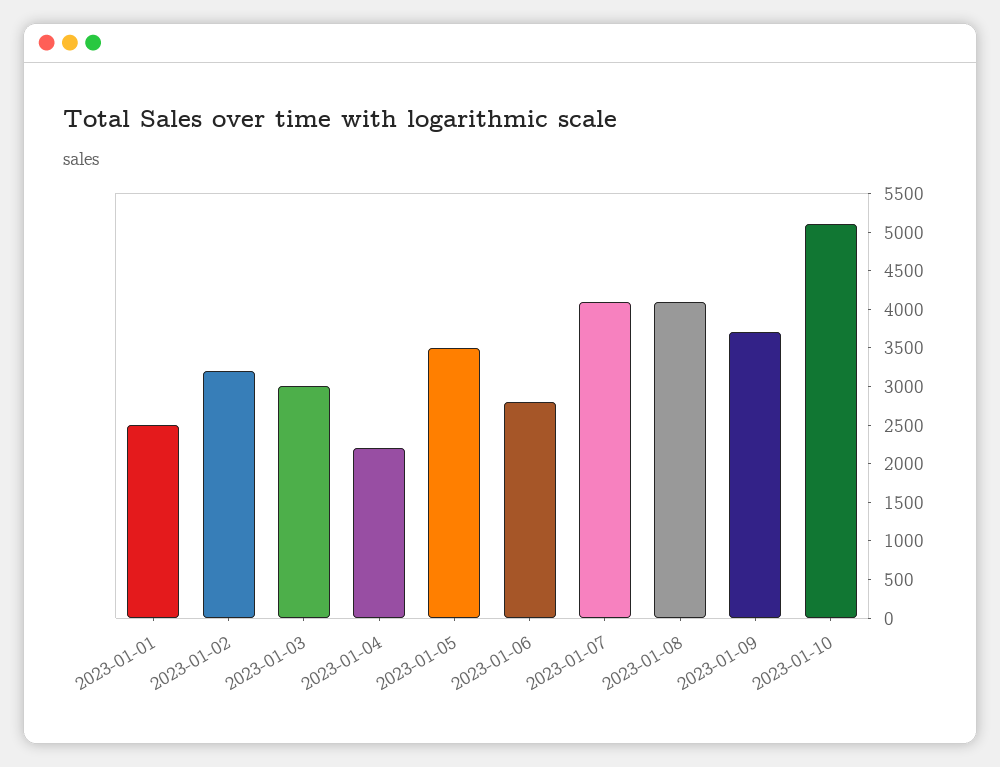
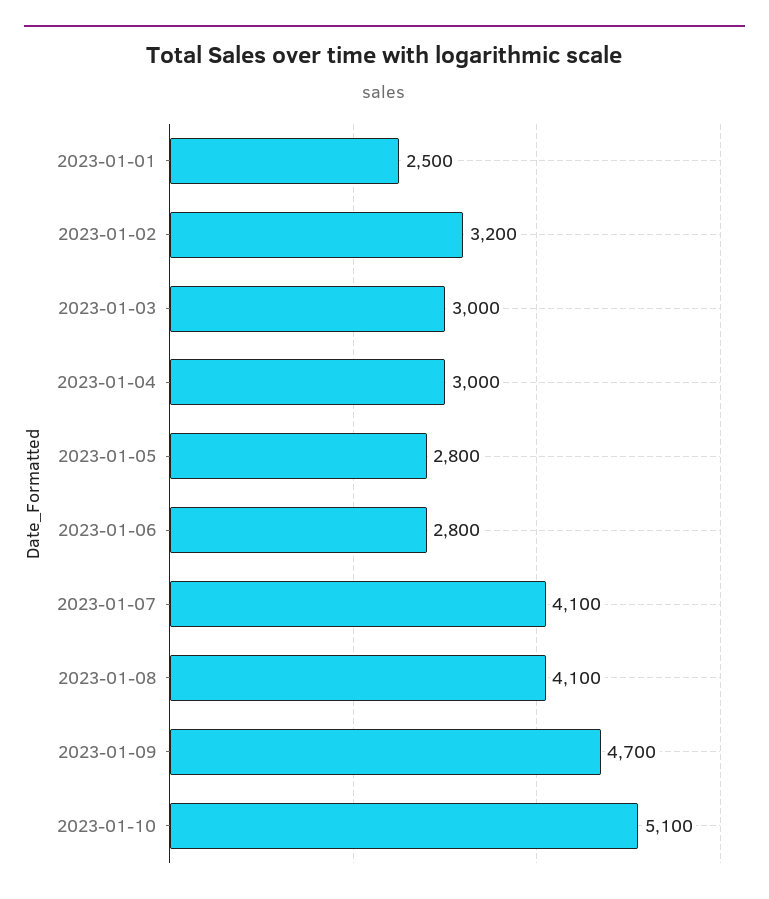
2023-01-04: 2250 -> 3000
2023-01-05: 3500 -> 2800
2023-01-09: 3750 -> 4700

